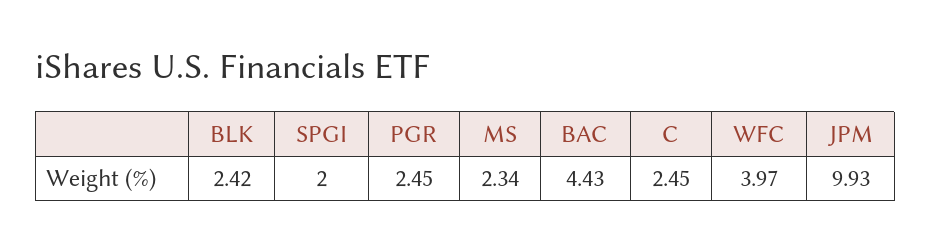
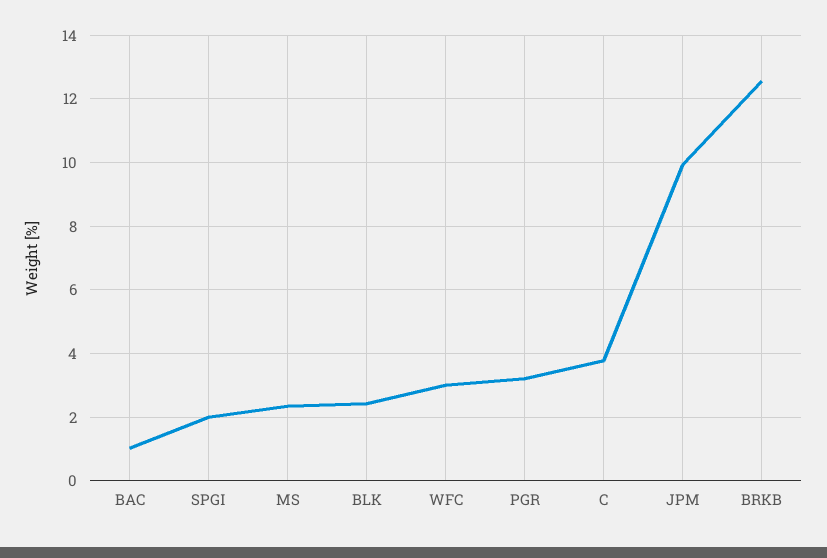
PGR: 2.45 -> 3.2
BAC: 4.43 -> 1
C: 2.45 -> 3.8
WFC: 3.97 -> 3
BRKB: none -> 12.6

